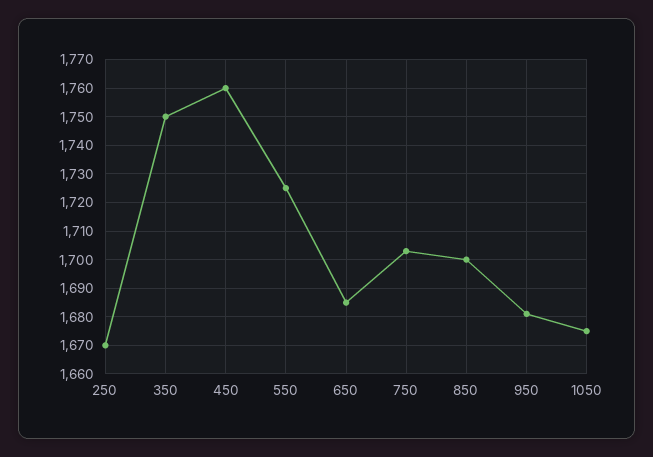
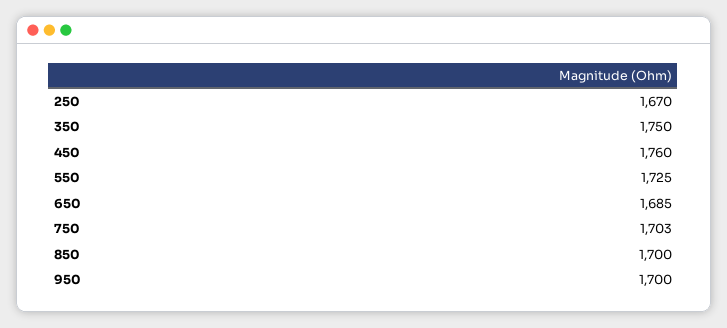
950: 1680 -> 1700
1050: 1675 -> none

